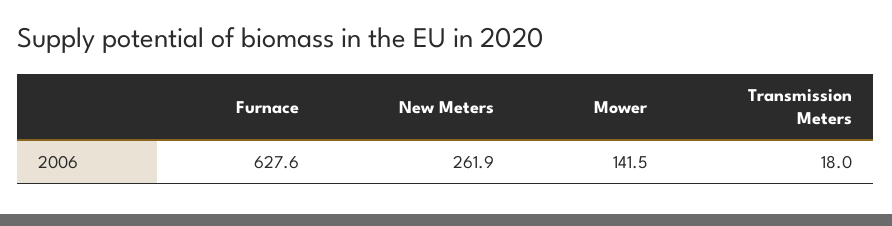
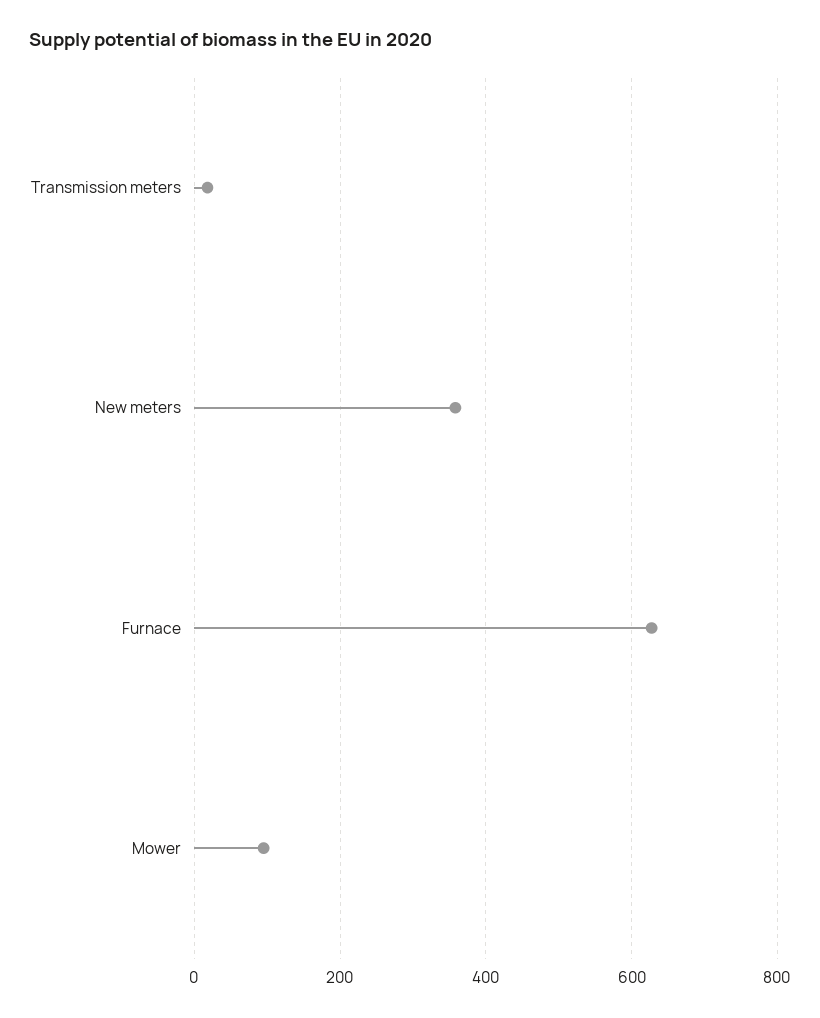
New Meters: 261.9 -> 360
Mower: 141.5 -> 100

